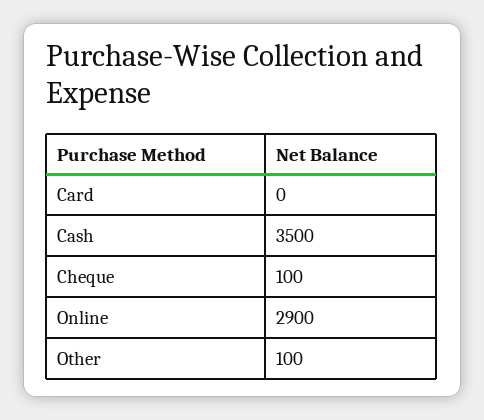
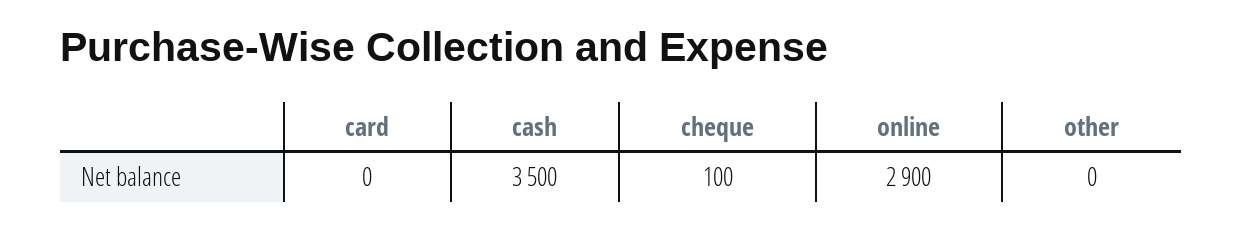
Other: 100 -> 0

